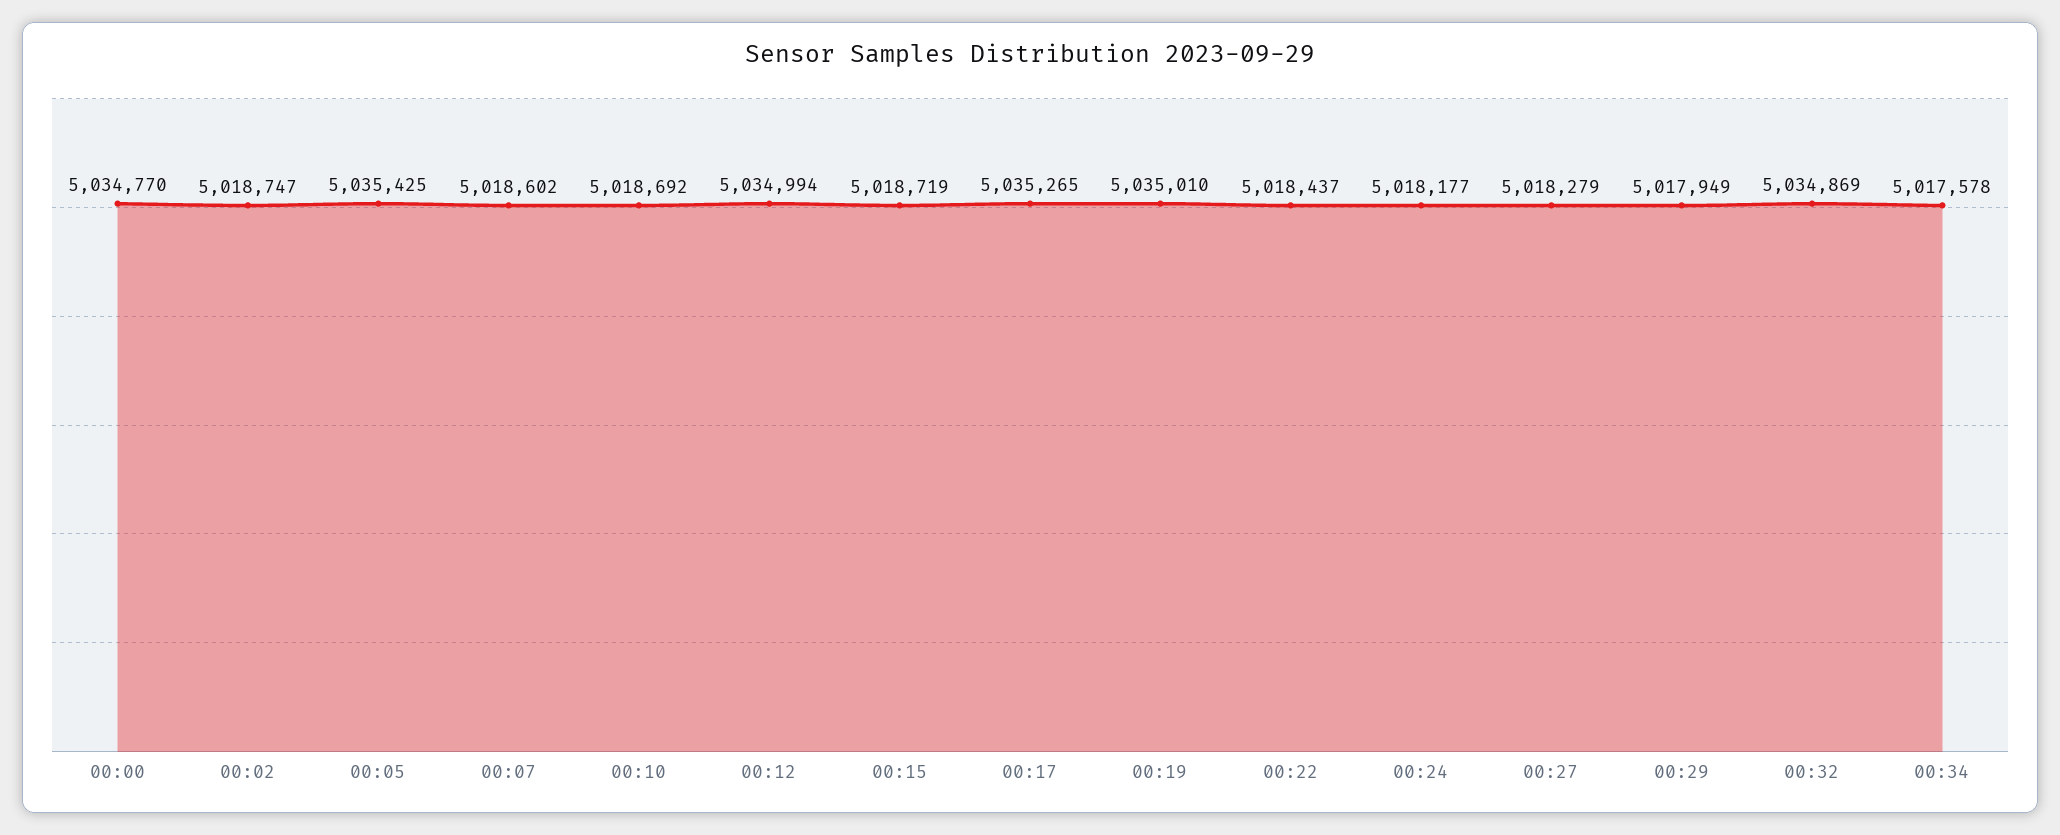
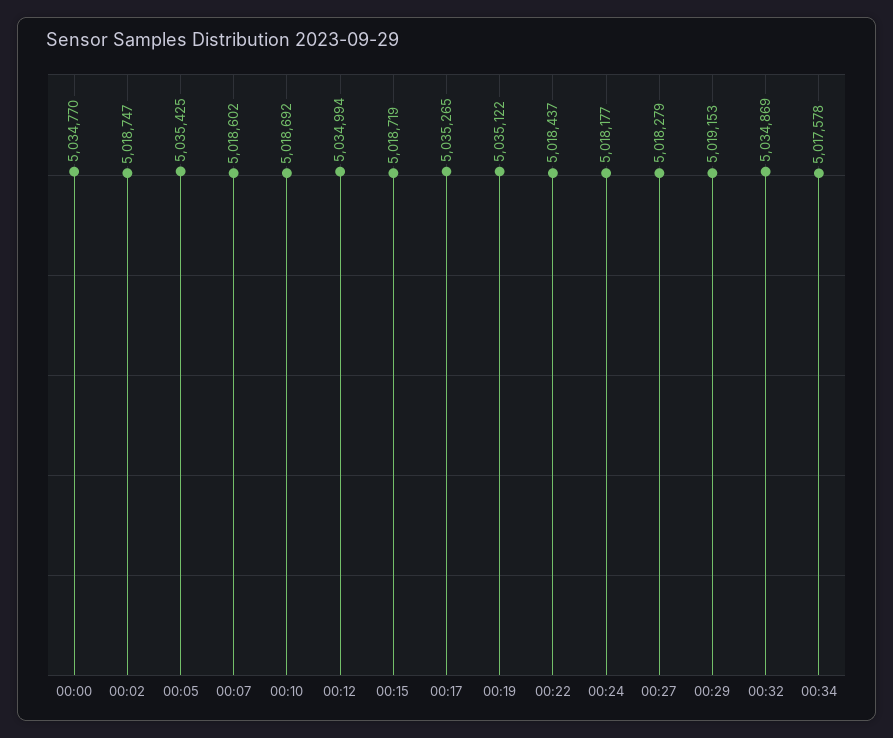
00:19: 5035010 -> 5035122
00:29: 5017949 -> 5019153

